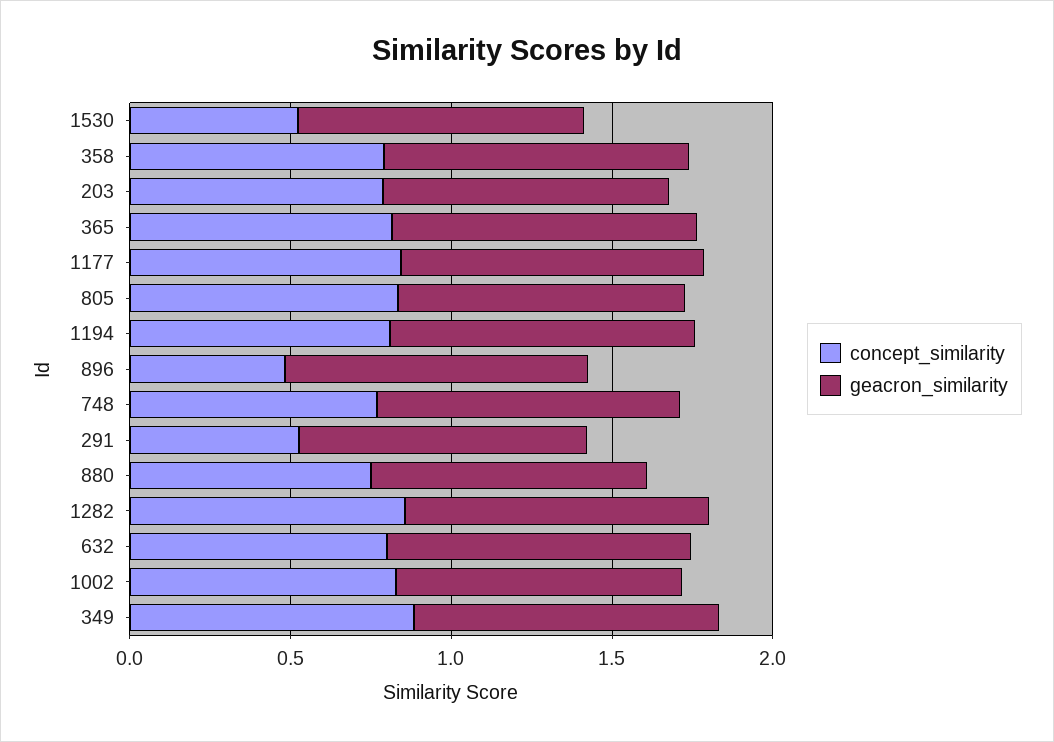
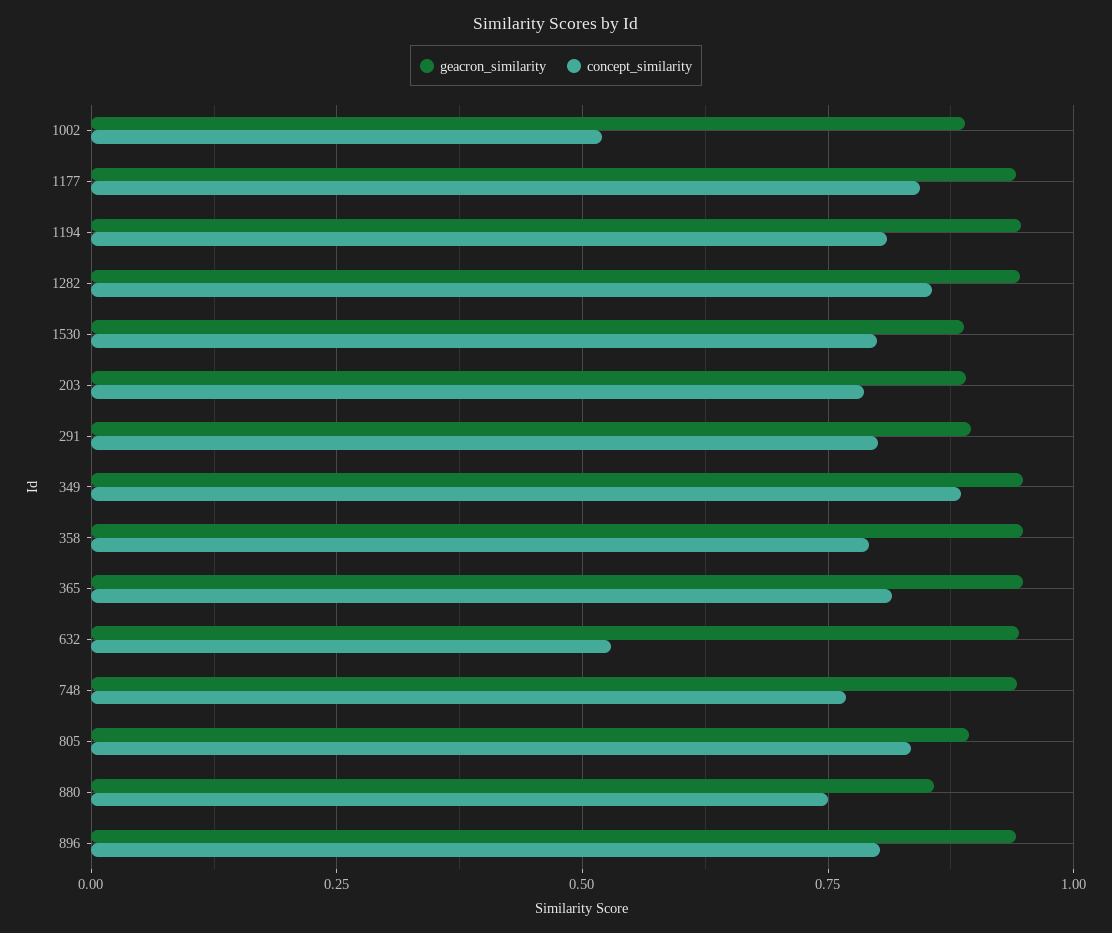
concept_similarity, 1530: 0.5 -> 0.8
concept_similarity, 896: 0.5 -> 0.8
concept_similarity, 291: 0.5 -> 0.8
concept_similarity, 632: 0.8 -> 0.525
concept_similarity, 1002: 0.8 -> 0.525

